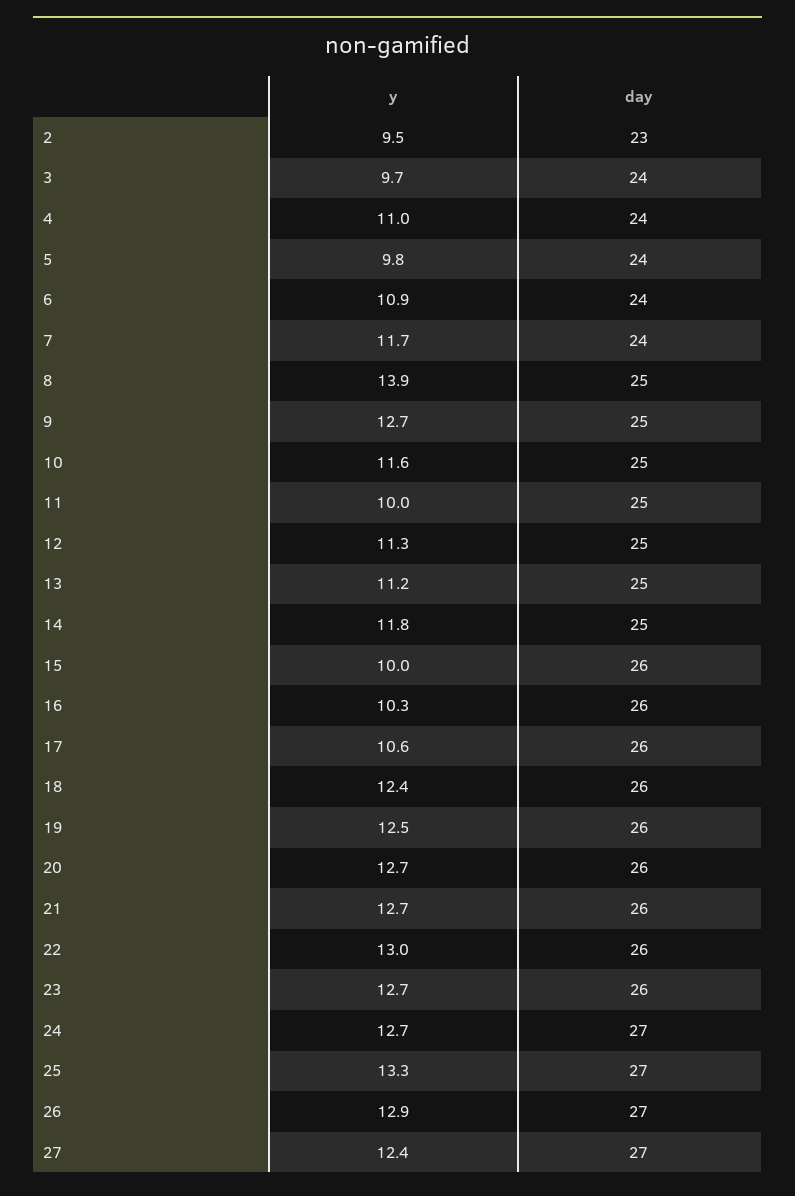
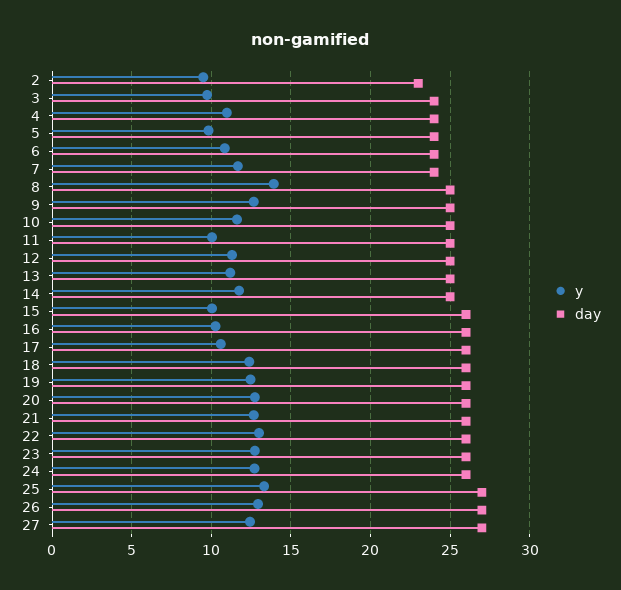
day, 24: 27 -> 26

